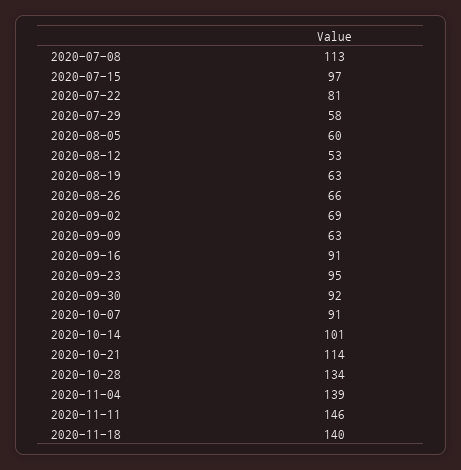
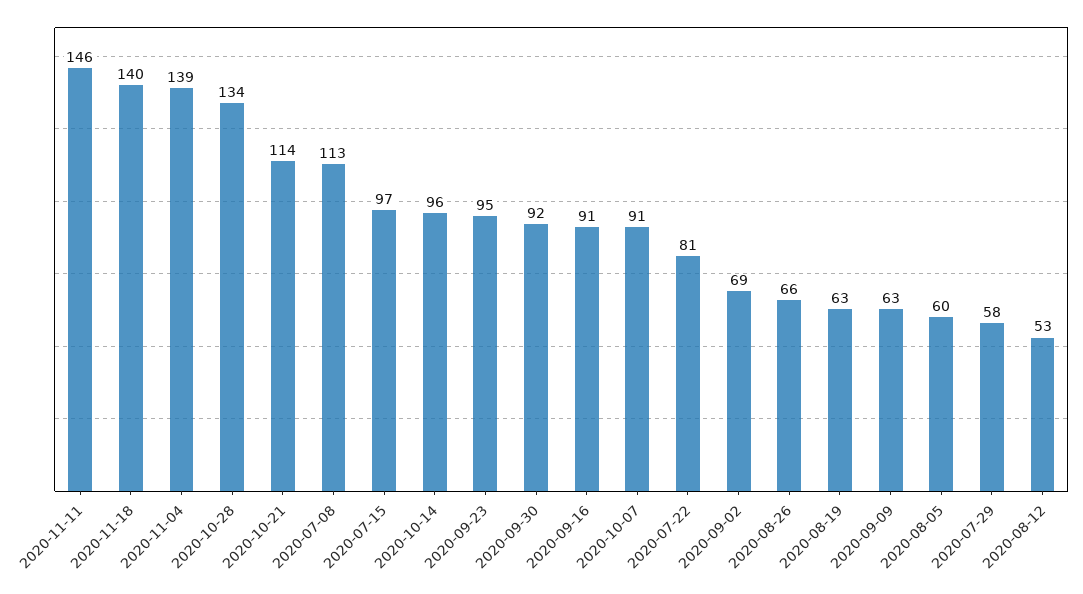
2020-10-14: 101 -> 96

